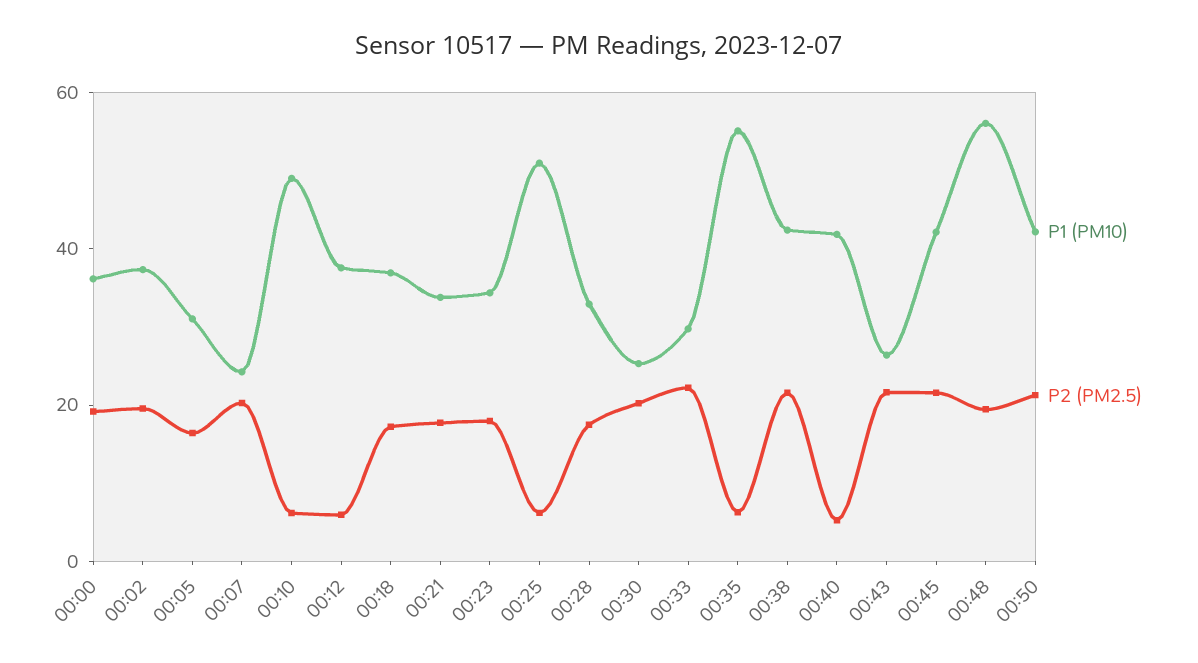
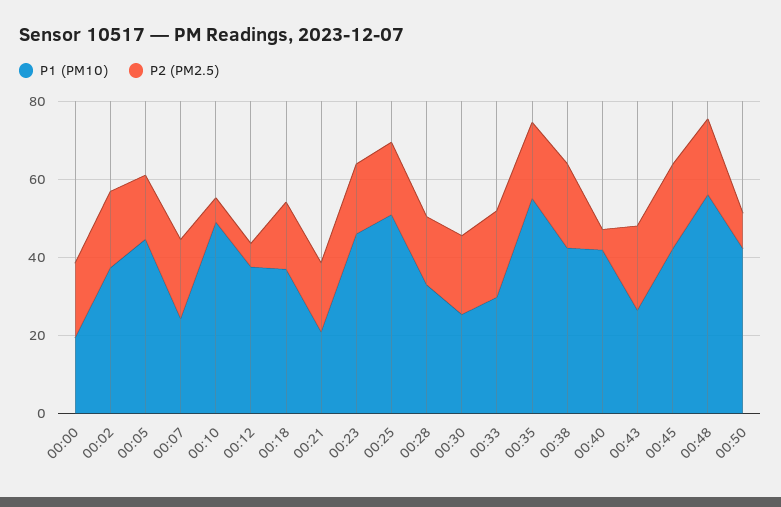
P1 (PM10), 00:00: 35 -> 20
P1 (PM10), 00:05: 30 -> 45
P1 (PM10), 00:21: 35 -> 20
P1 (PM10), 00:23: 35 -> 45
P2 (PM2.5), 00:25: 5 -> 20
P2 (PM2.5), 00:35: 5 -> 20
P2 (PM2.5), 00:50: 20 -> 10

